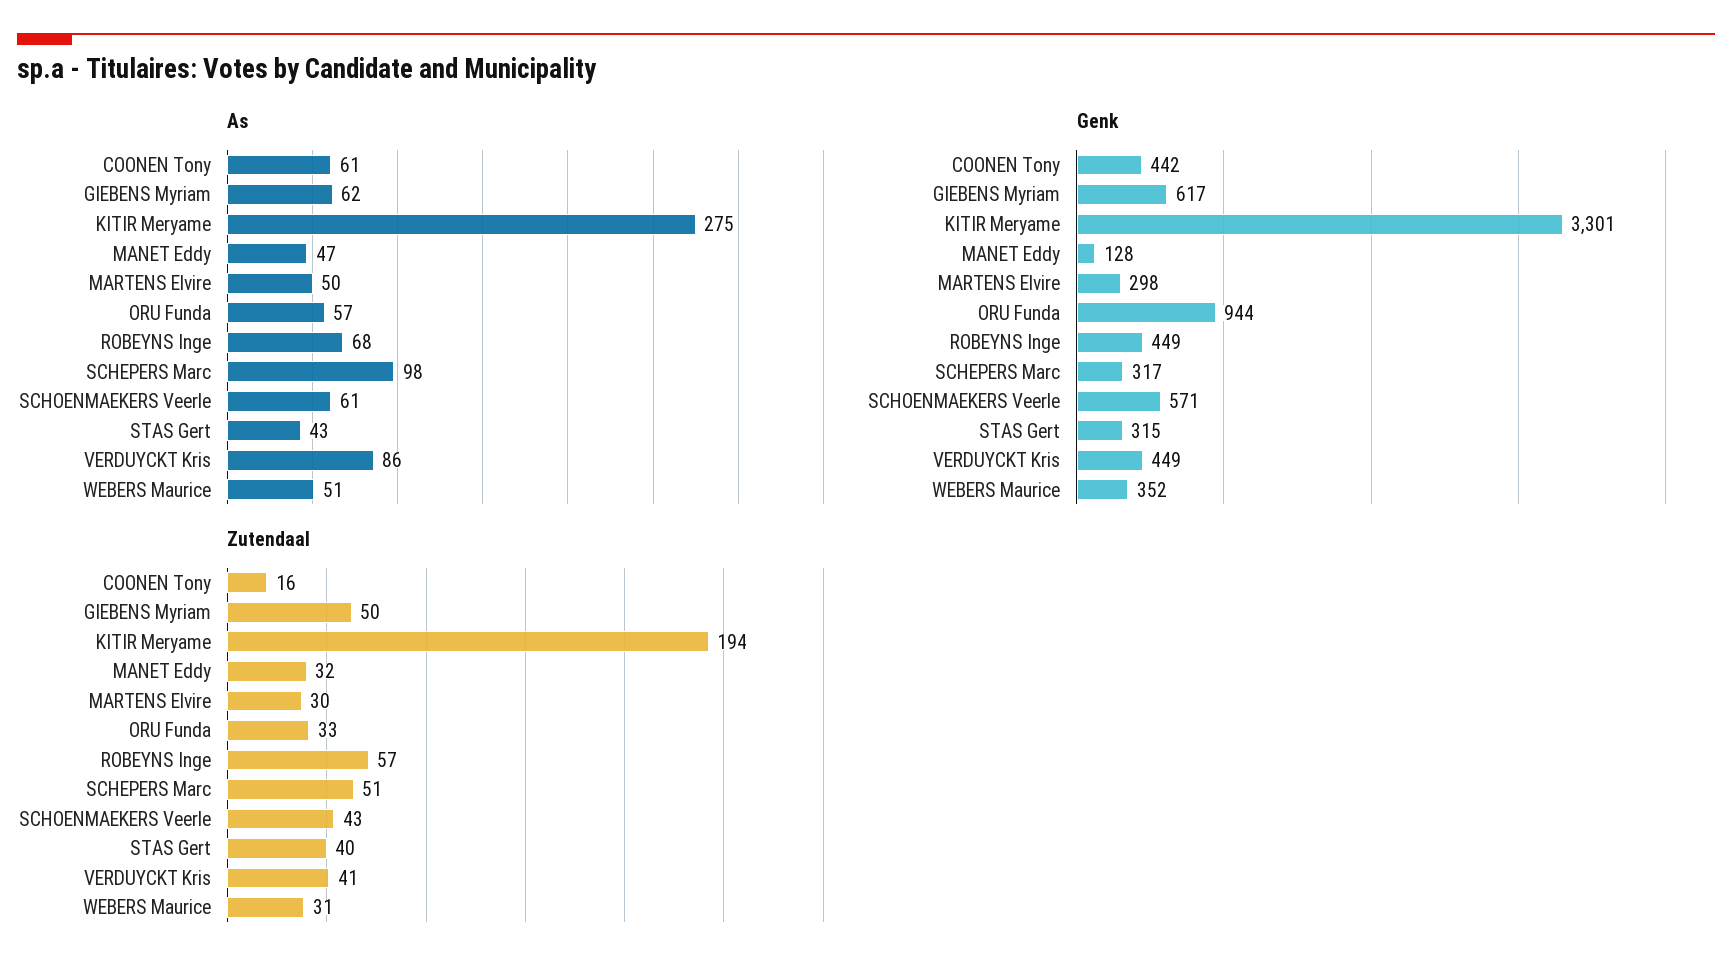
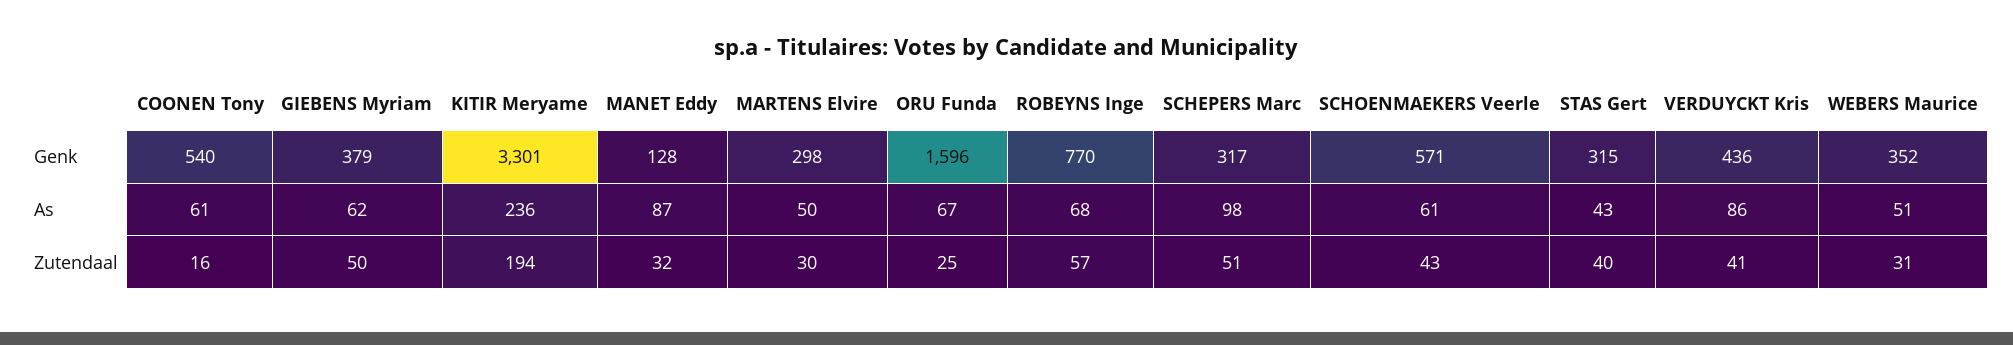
As, KITIR Meryame: 275 -> 236
As, MANET Eddy: 47 -> 87
As, ORU Funda: 57 -> 67
Genk, COONEN Tony: 442 -> 540
Genk, GIEBENS Myriam: 617 -> 379
Genk, ORU Funda: 944 -> 1596
Genk, ROBEYNS Inge: 449 -> 770
Genk, VERDUYCKT Kris: 449 -> 436
Zutendaal, ORU Funda: 33 -> 25

